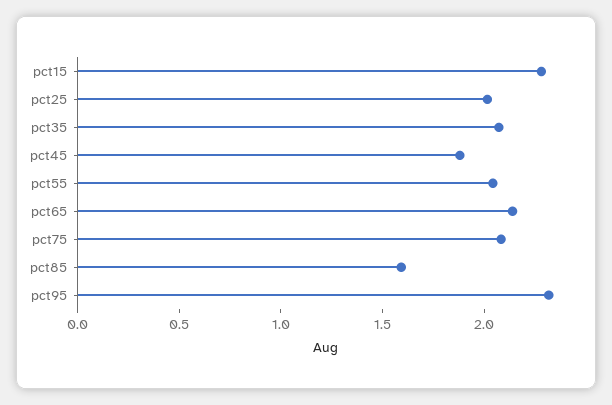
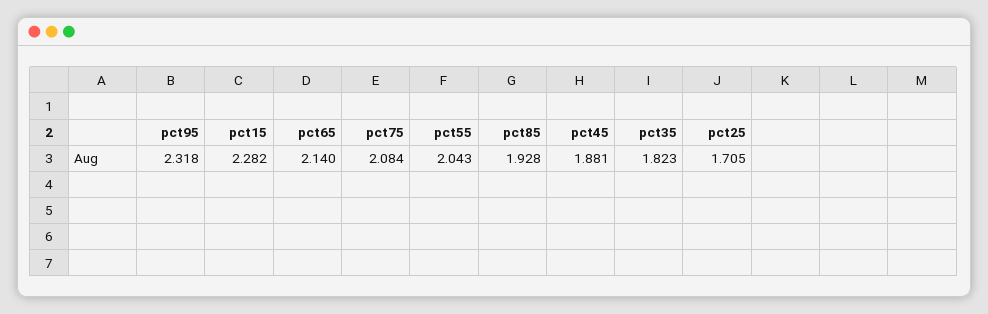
pct25: 2 -> 1.705
pct35: 2.1 -> 1.823
pct85: 1.6 -> 1.928

